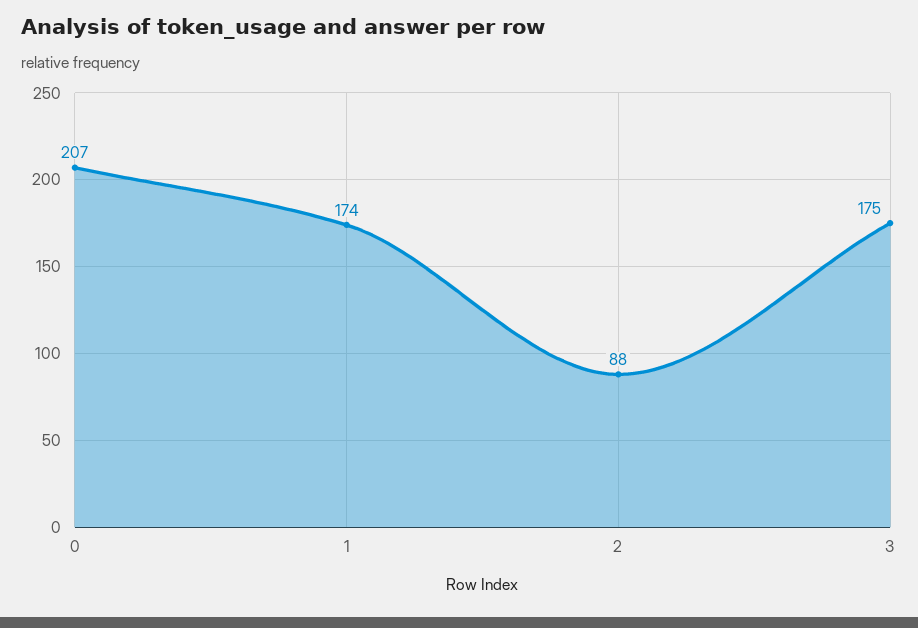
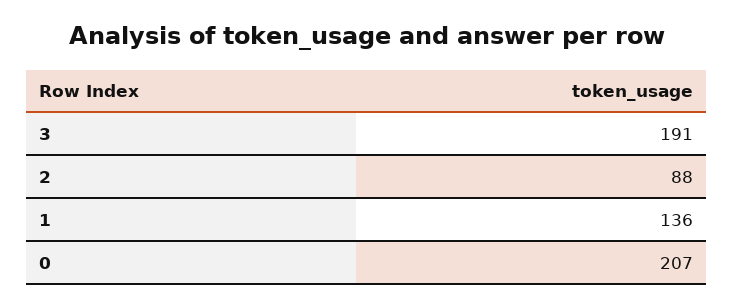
1: 174 -> 136
3: 175 -> 191

